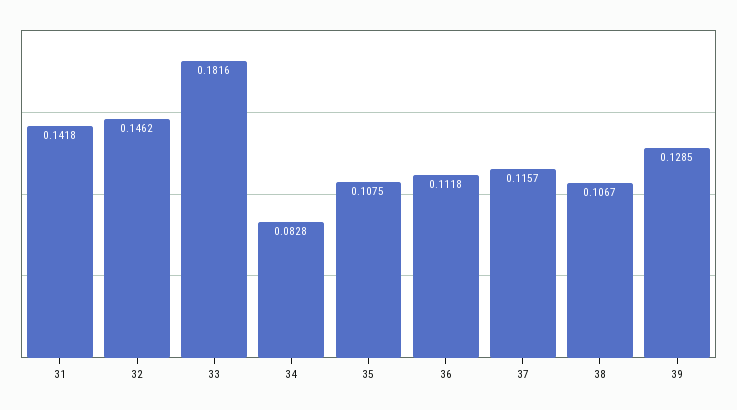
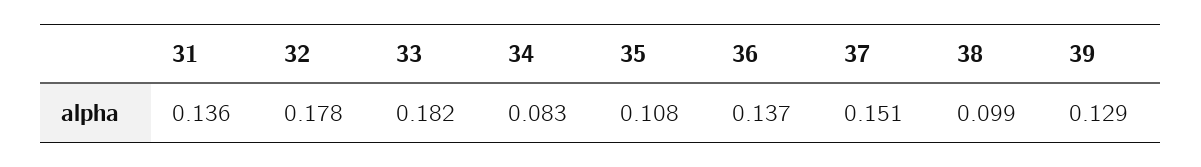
31: 0.1418 -> 0.136
32: 0.1462 -> 0.178
36: 0.1118 -> 0.137
37: 0.1157 -> 0.151
38: 0.1067 -> 0.099

